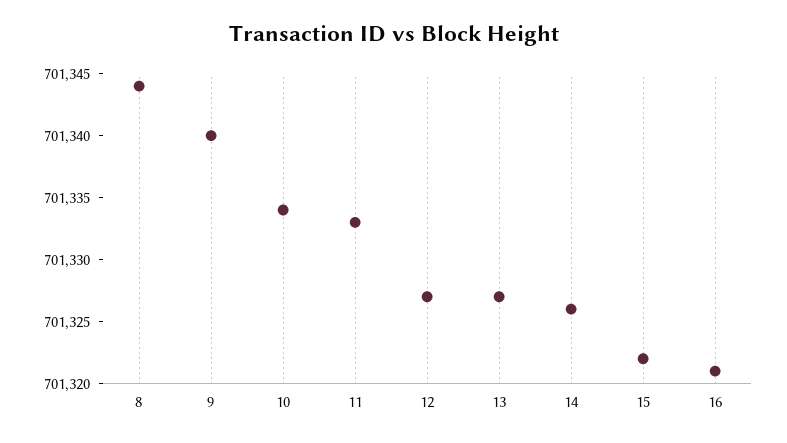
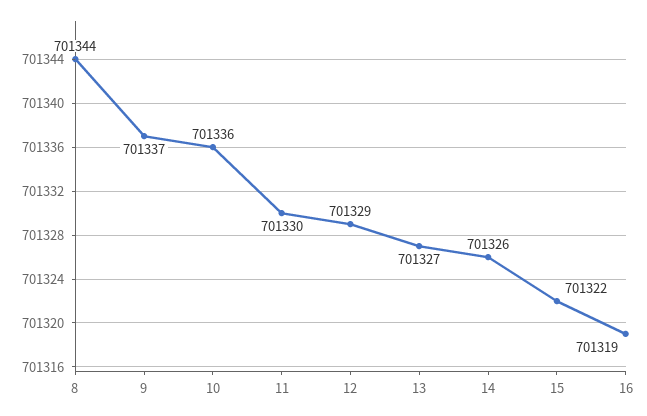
9: 701340 -> 701337
10: 701334 -> 701336
11: 701333 -> 701330
12: 701327 -> 701329
16: 701321 -> 701319

